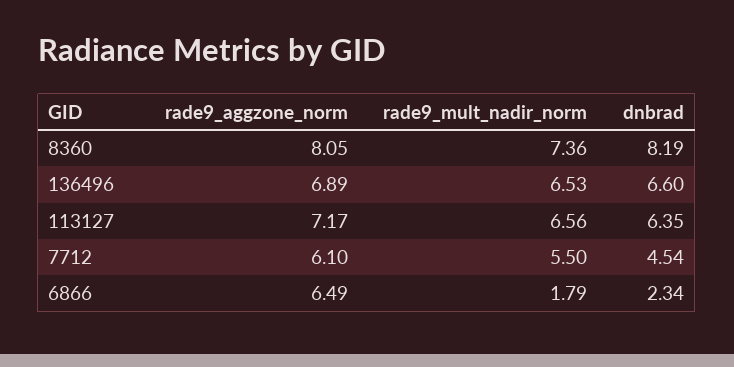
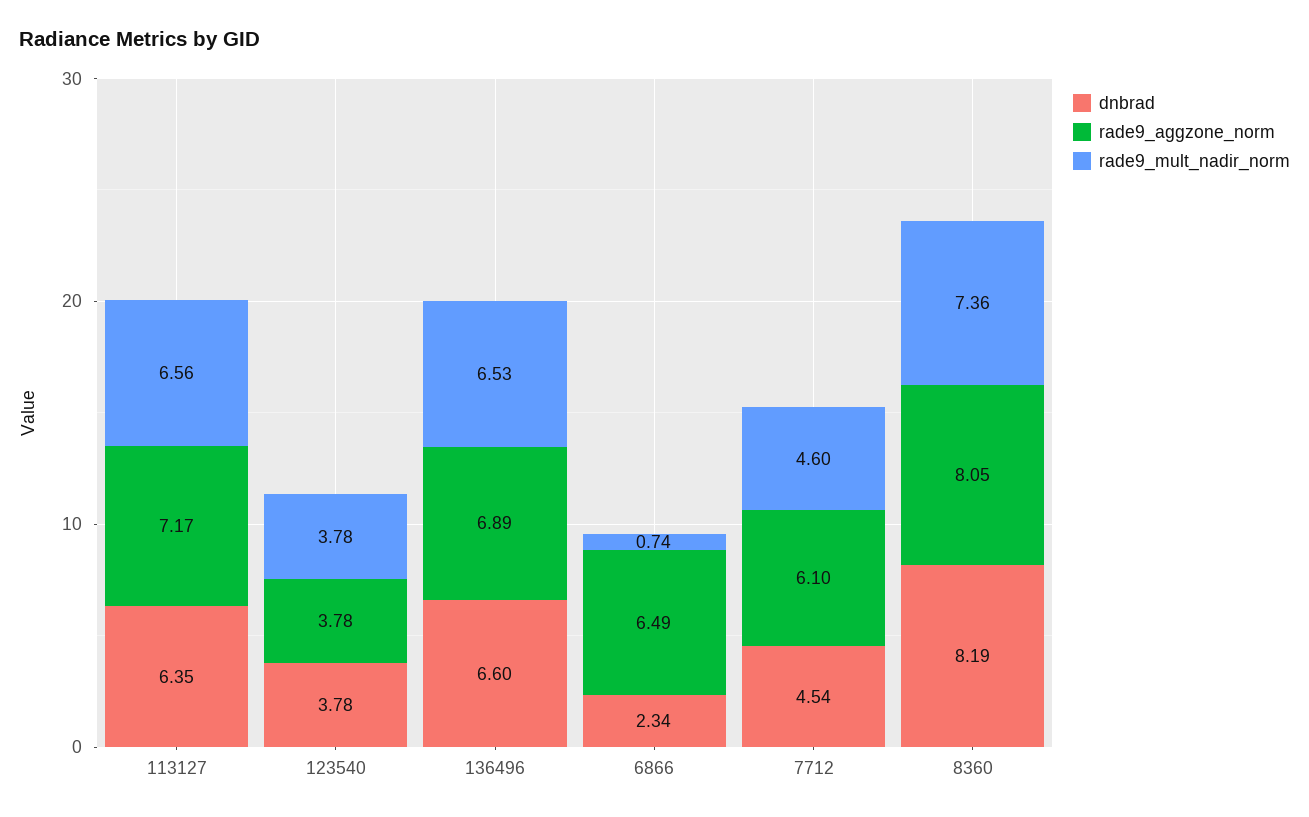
rade9_mult_nadir_norm, 7712: 5.5 -> 4.6
rade9_mult_nadir_norm, 6866: 1.79 -> 0.74
dnbrad, 123540: none -> 3.78
rade9_aggzone_norm, 123540: none -> 3.78
rade9_mult_nadir_norm, 123540: none -> 3.78

